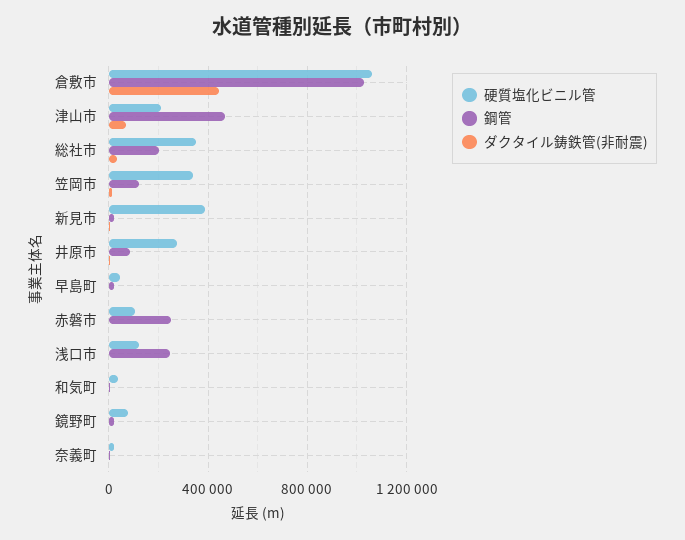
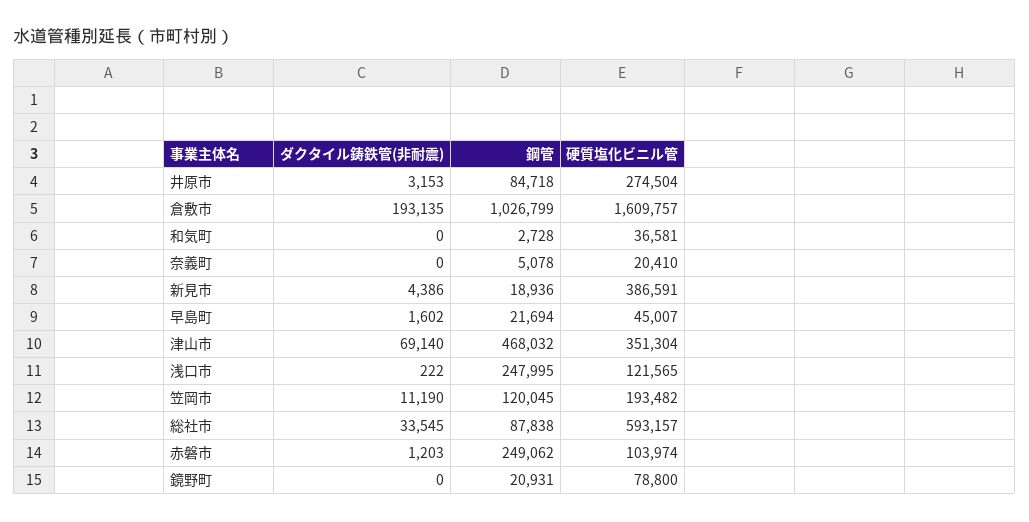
硬質塩化ビニル管, 倉敷市: 1050000 -> 1609757
ダクタイル鋳鉄管(非耐震), 倉敷市: 450000 -> 193135
硬質塩化ビニル管, 津山市: 200000 -> 351304
硬質塩化ビニル管, 総社市: 350000 -> 593157
鋼管, 総社市: 200000 -> 87838
硬質塩化ビニル管, 笠岡市: 350000 -> 193482

